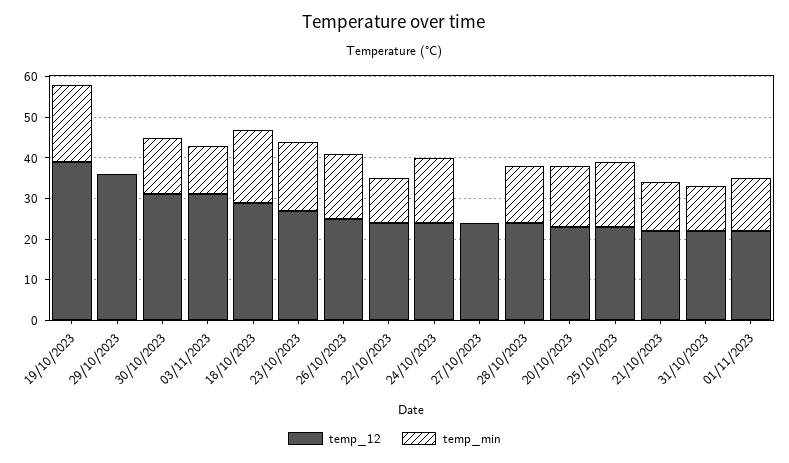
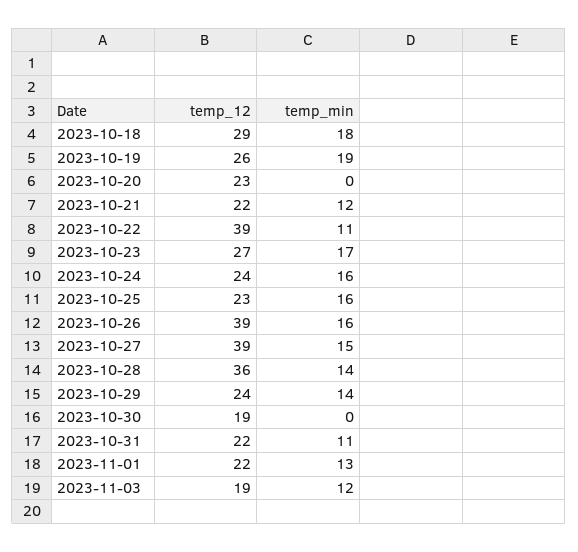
temp_12, 19/10/2023: 40 -> 26
temp_12, 29/10/2023: 35 -> 24
temp_min, 29/10/2023: 0 -> 14
temp_12, 30/10/2023: 30 -> 19
temp_min, 30/10/2023: 15 -> 0
temp_12, 03/11/2023: 30 -> 19
temp_12, 26/10/2023: 25 -> 39
temp_12, 22/10/2023: 25 -> 39
temp_12, 27/10/2023: 25 -> 39
temp_min, 27/10/2023: 0 -> 15
temp_12, 28/10/2023: 25 -> 36
temp_min, 20/10/2023: 15 -> 0

